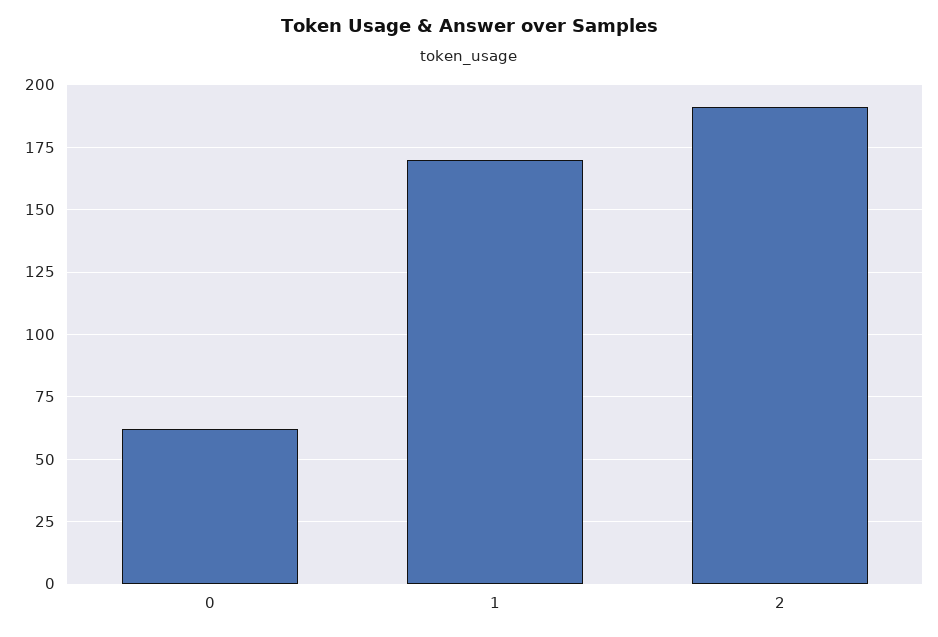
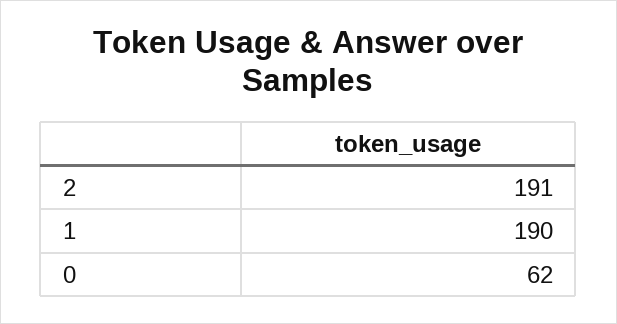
1: 170 -> 190

